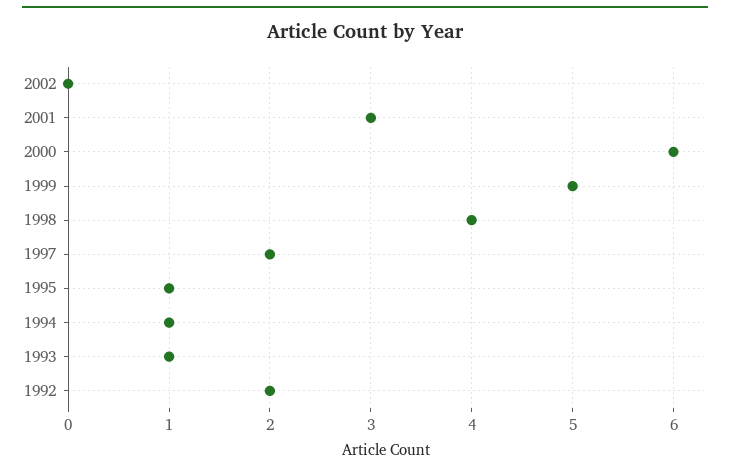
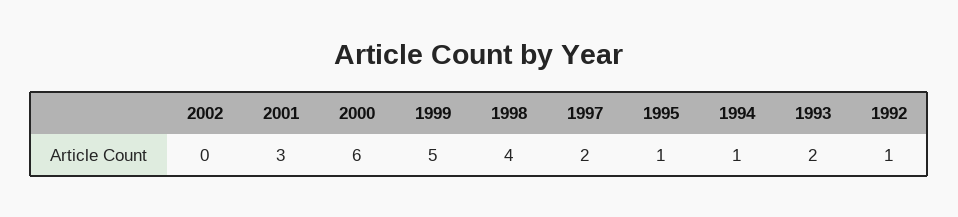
1993: 1 -> 2
1992: 2 -> 1

